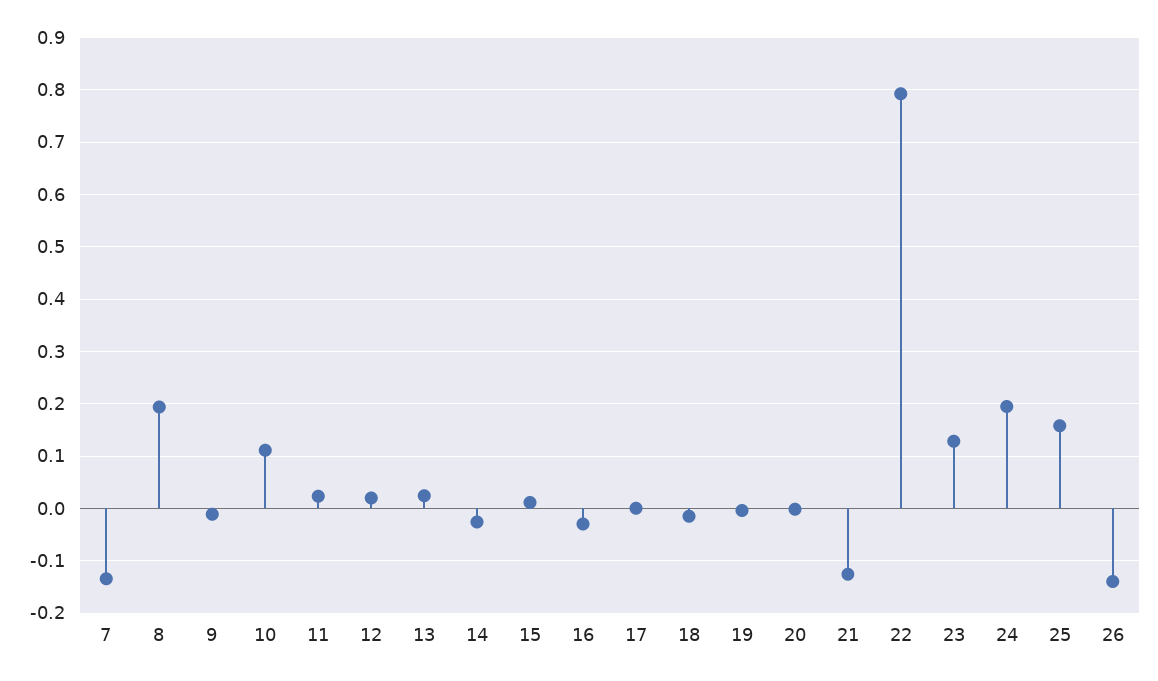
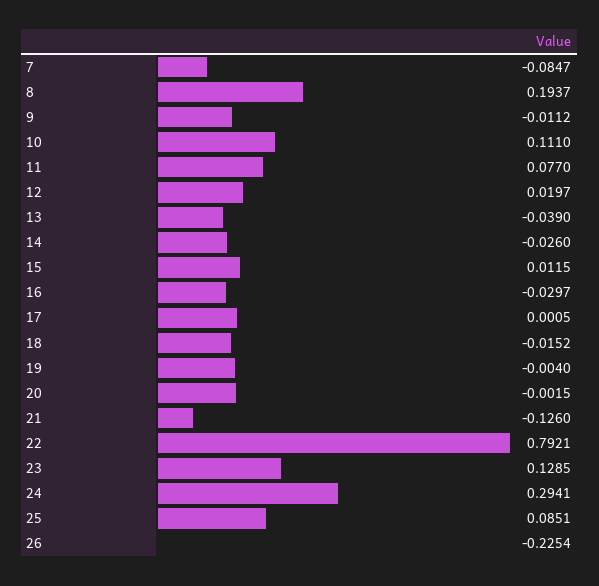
7: -0.14 -> -0.0847
11: 0.02 -> 0.077
13: 0.02 -> -0.039
24: 0.2 -> 0.2941
25: 0.16 -> 0.0851
26: -0.14 -> -0.2254

